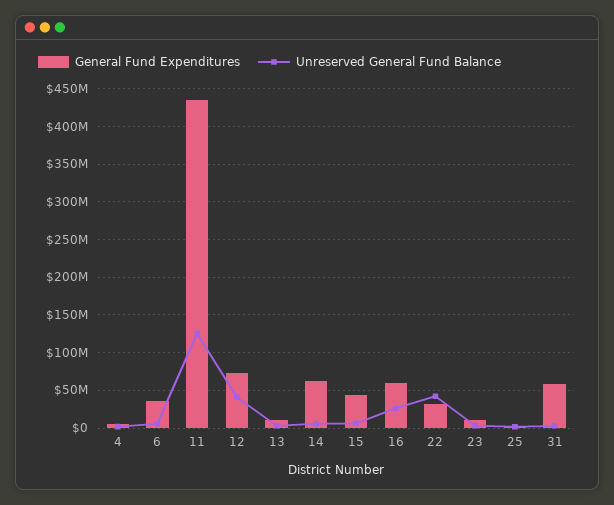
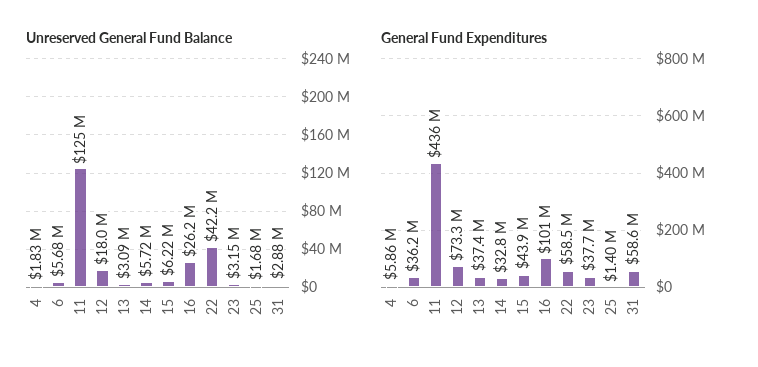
Unreserved General Fund Balance, 12: 40000000 -> 18000000
General Fund Expenditures, 13: 10000000 -> 37400000
General Fund Expenditures, 14: 60000000 -> 32800000
General Fund Expenditures, 16: 60000000 -> 101000000
General Fund Expenditures, 22: 30000000 -> 58500000
General Fund Expenditures, 23: 10000000 -> 37700000

